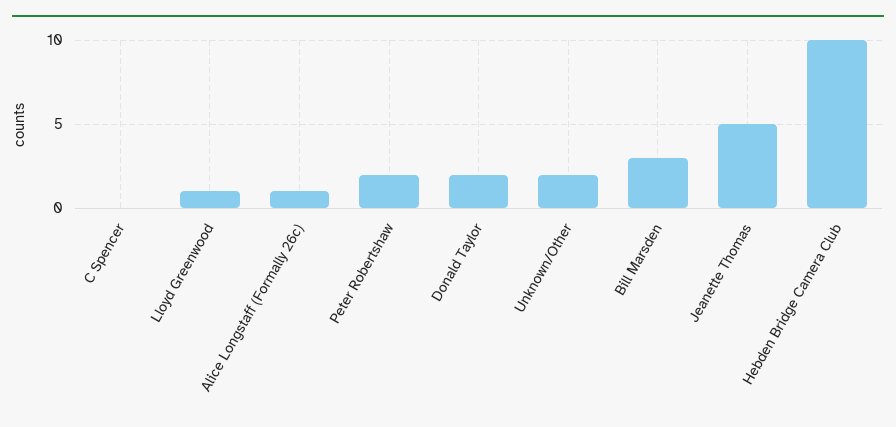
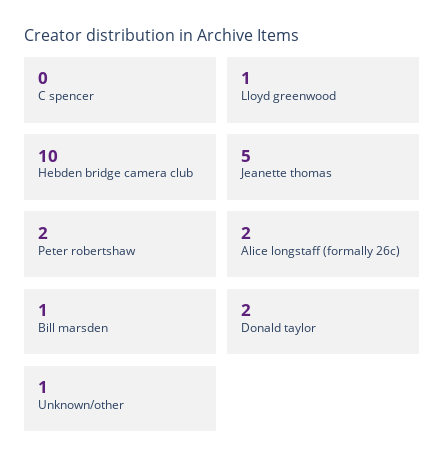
Alice Longstaff (Formally 26c): 1 -> 2
Unknown/Other: 2 -> 1
Bill Marsden: 3 -> 1

